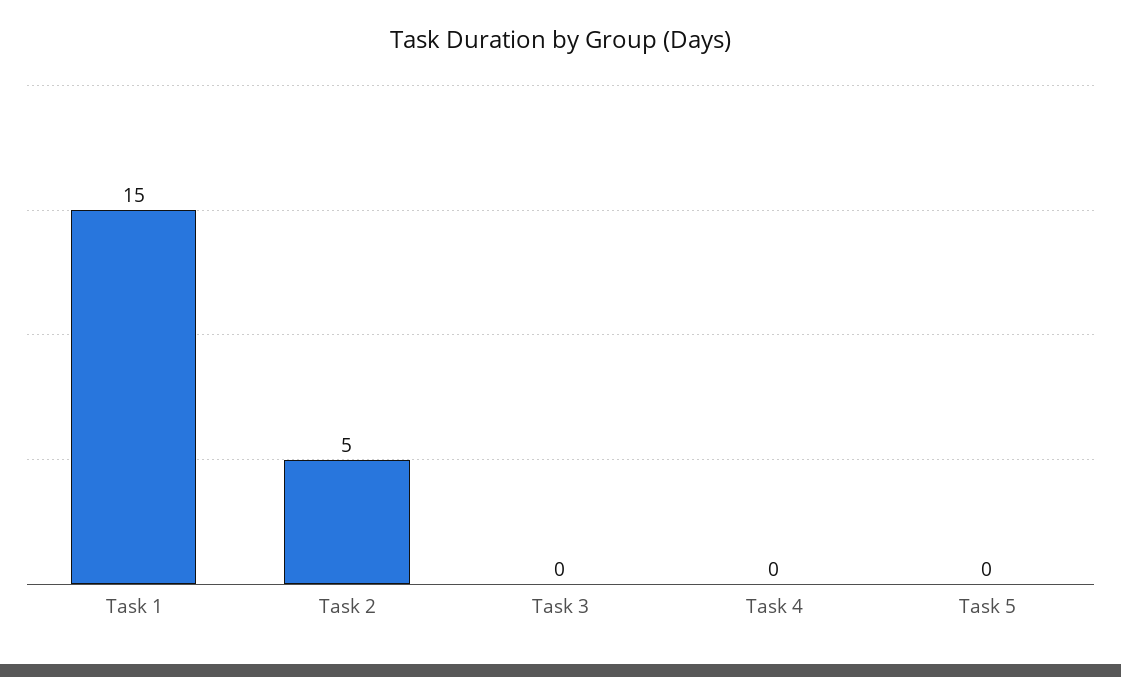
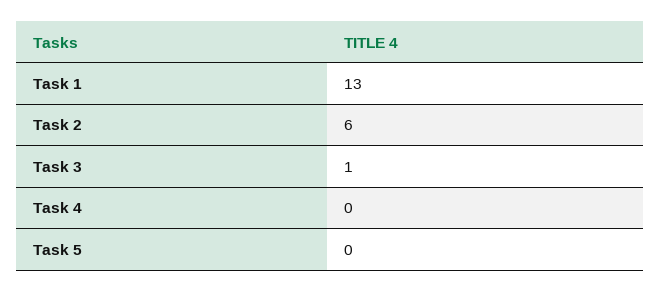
Task 1: 15 -> 13
Task 2: 5 -> 6
Task 3: 0 -> 1

